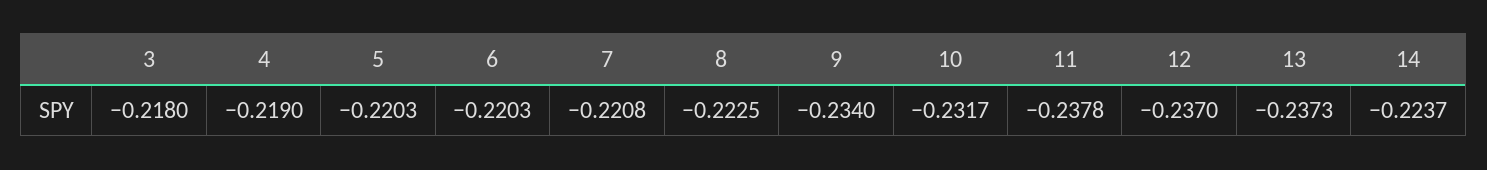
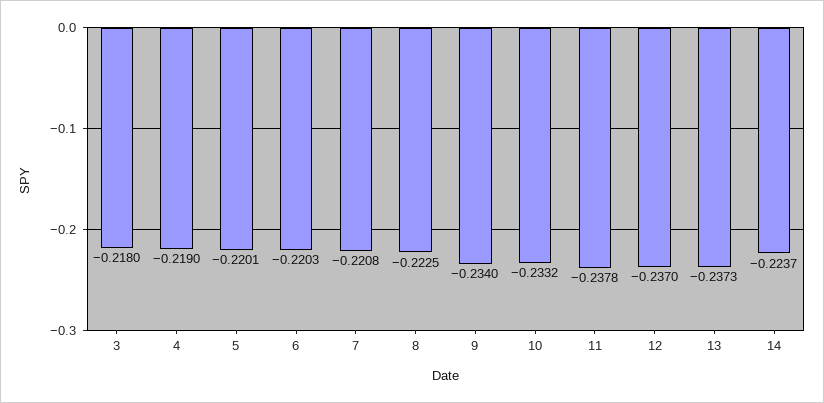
5: -0.2203 -> -0.2201
10: -0.2317 -> -0.2332

